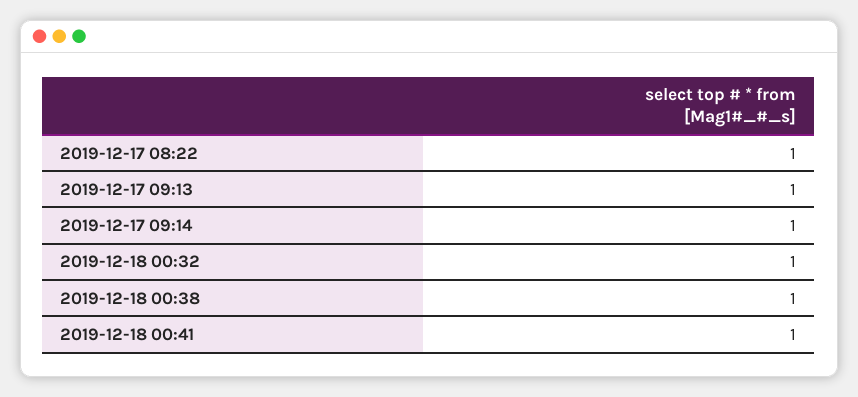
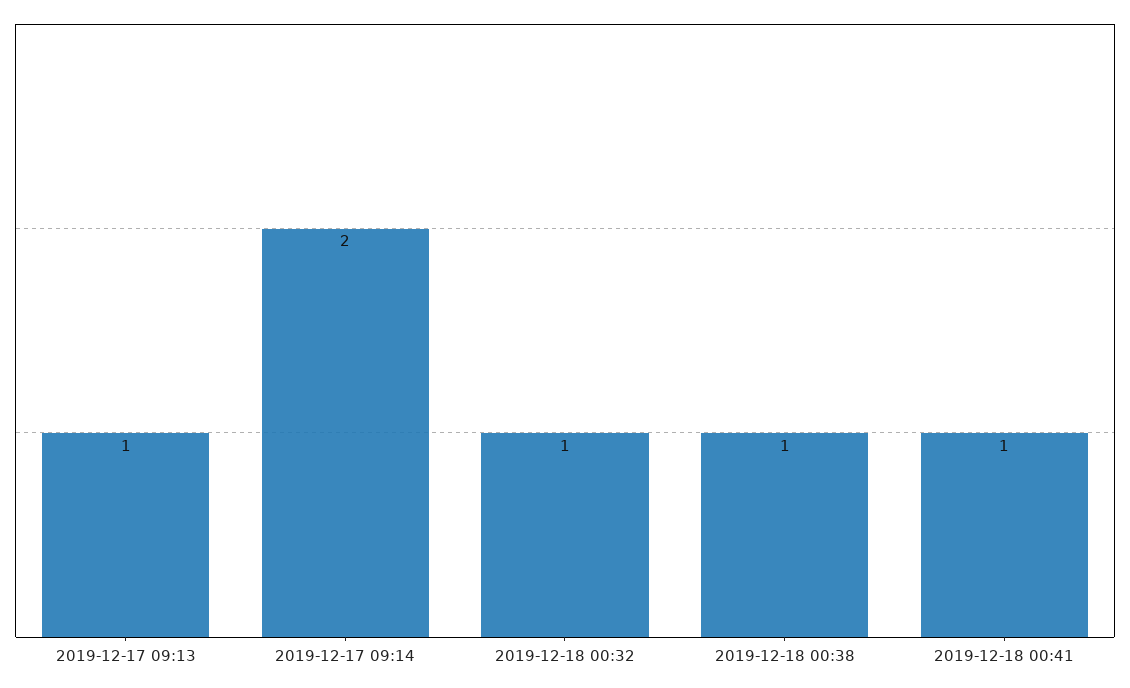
2019-12-17 08:22: 1 -> none
2019-12-17 09:14: 1 -> 2

